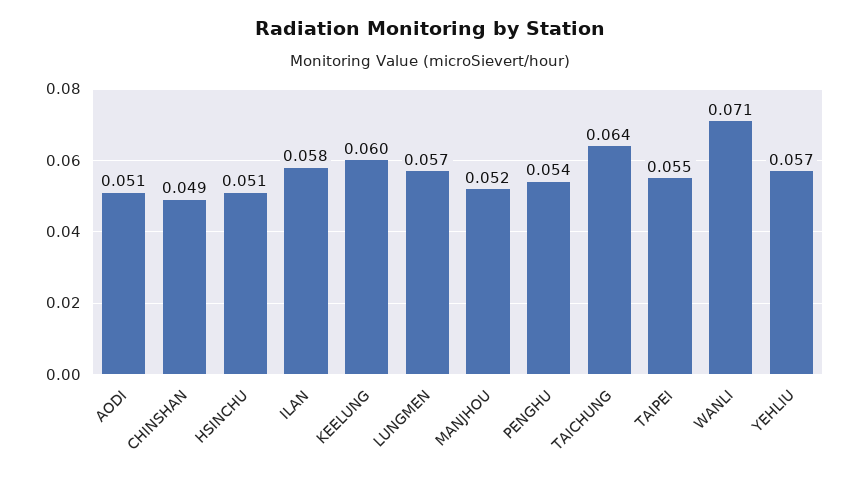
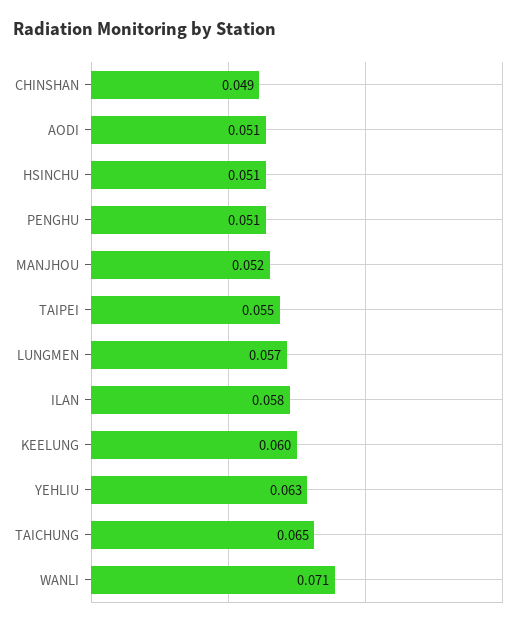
PENGHU: 0.054 -> 0.051
TAICHUNG: 0.064 -> 0.065
YEHLIU: 0.057 -> 0.063

